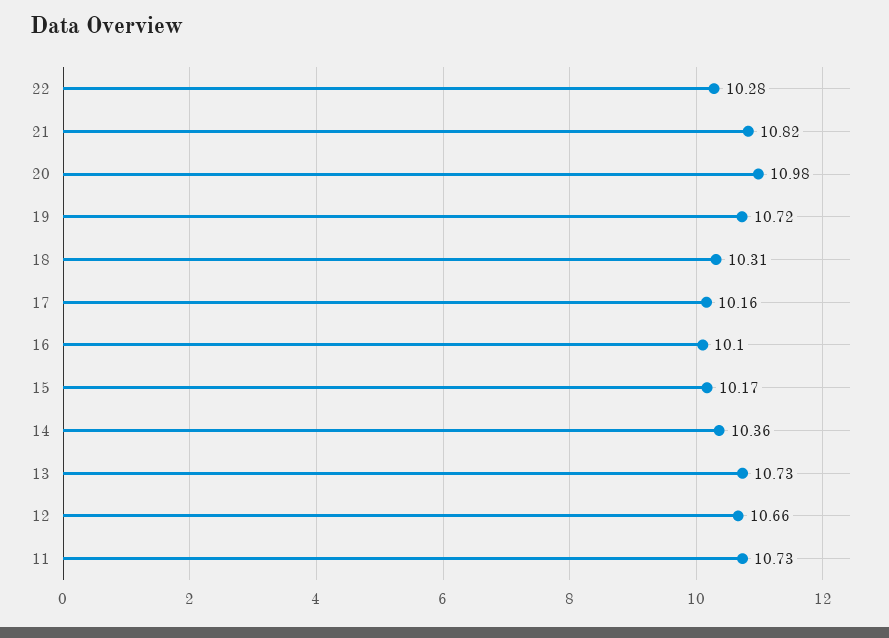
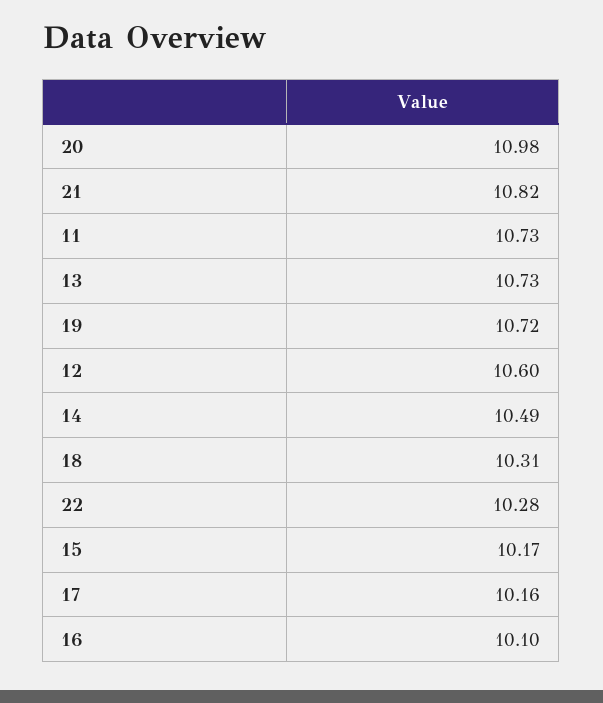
14: 10.36 -> 10.49
12: 10.66 -> 10.6

